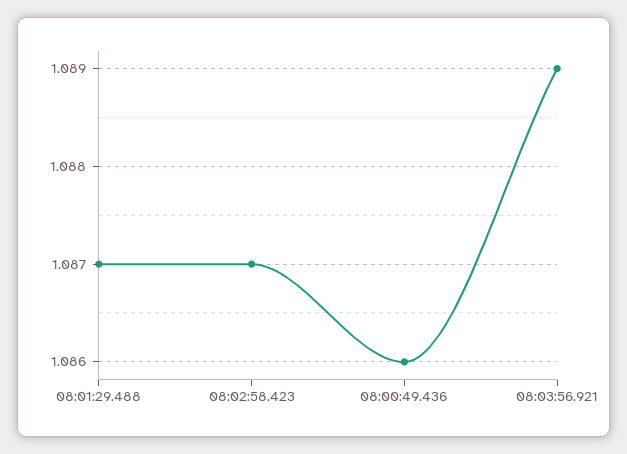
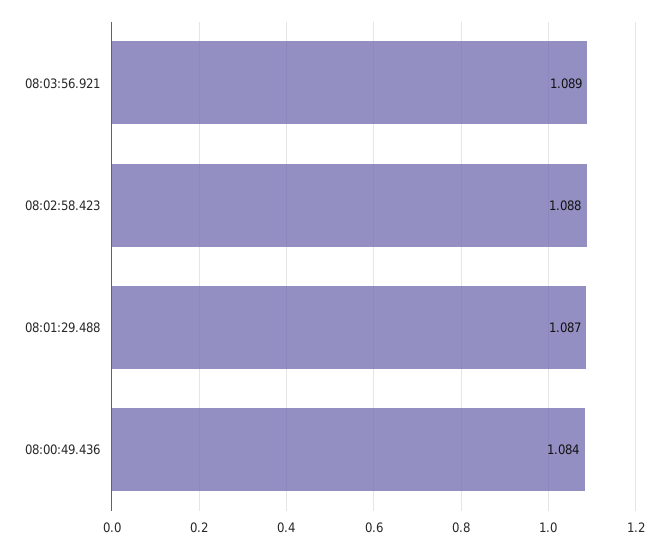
08:02:58.423: 1.087 -> 1.088
08:00:49.436: 1.086 -> 1.084

